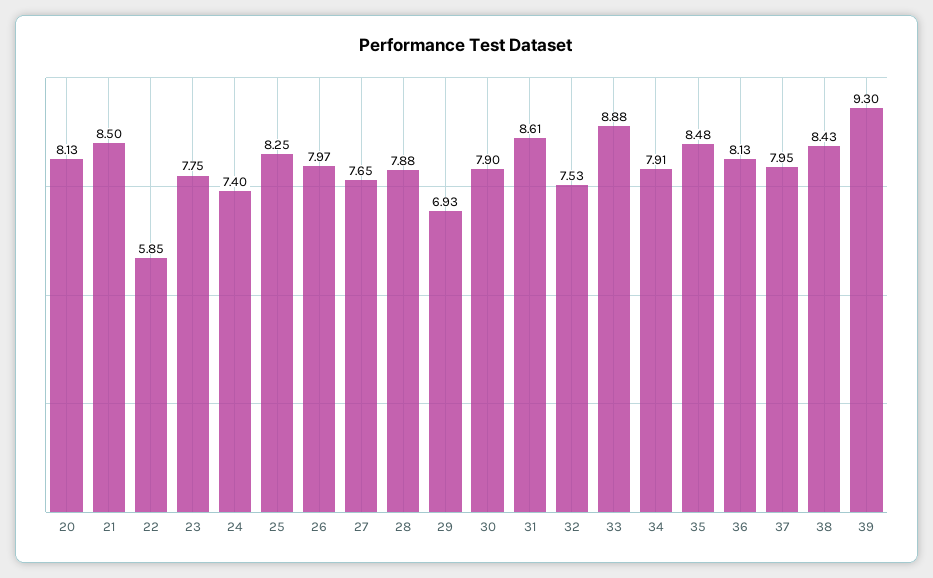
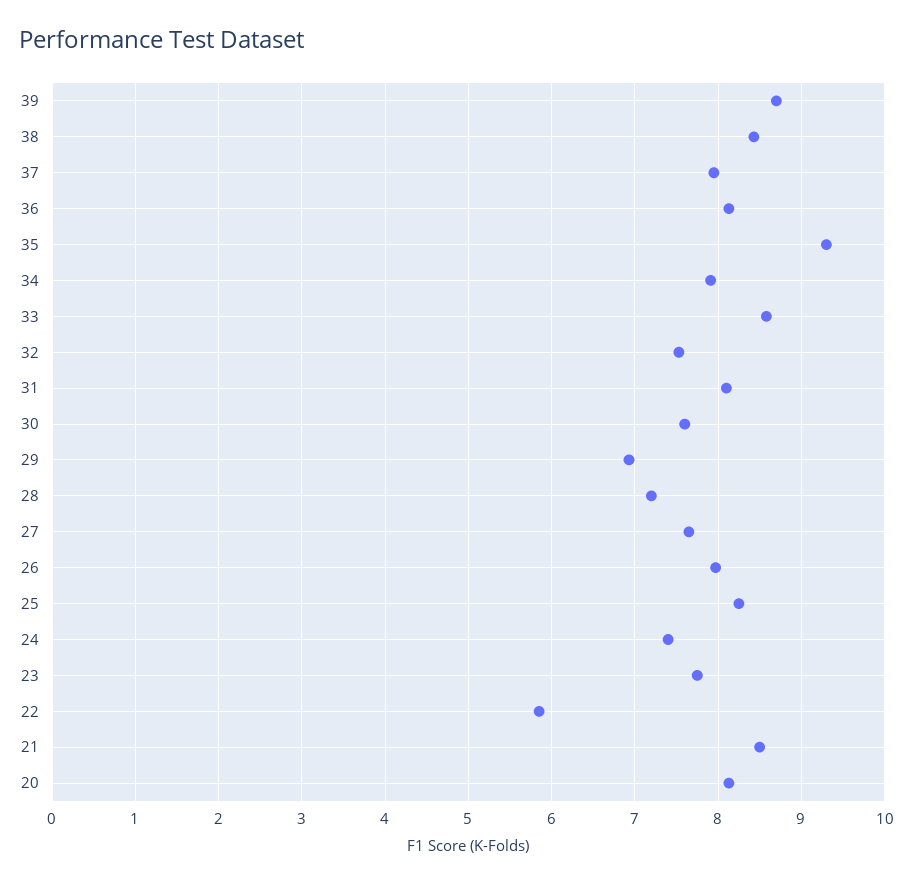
28: 7.88 -> 7.2
30: 7.9 -> 7.6
31: 8.61 -> 8.1
33: 8.88 -> 8.6
35: 8.48 -> 9.3
39: 9.3 -> 8.7

